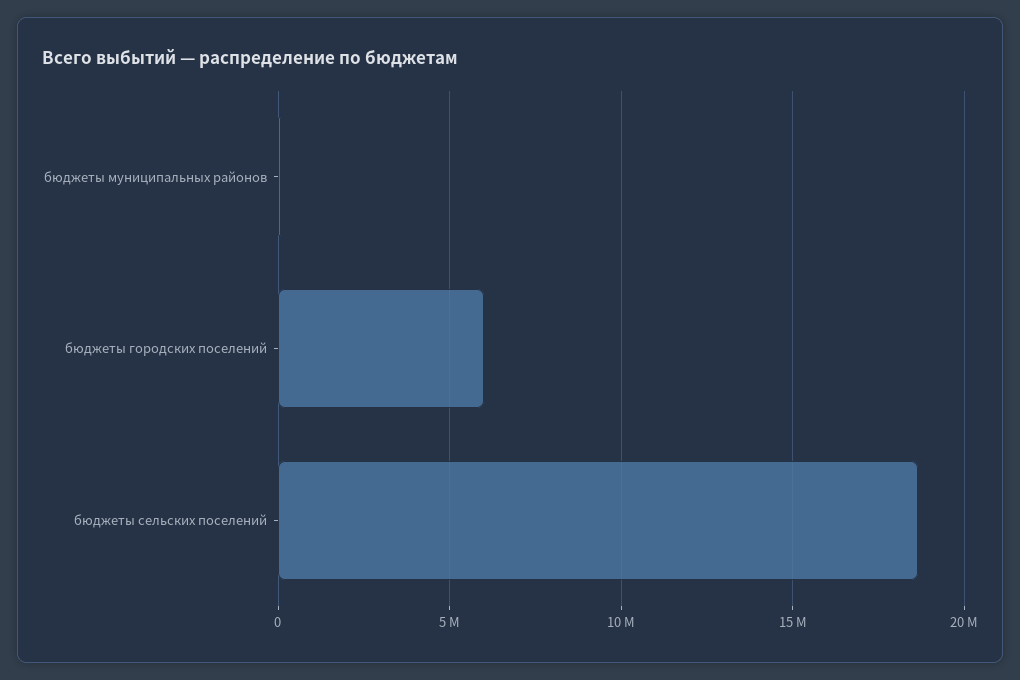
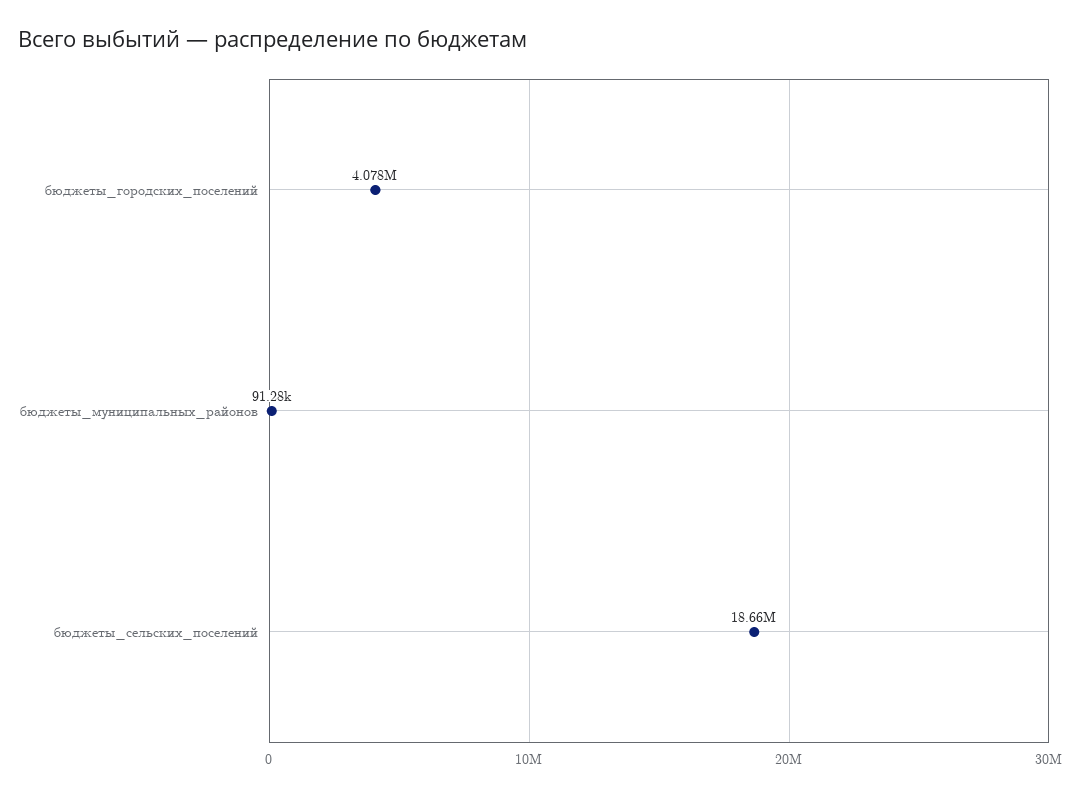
бюджеты городских поселений: 6000000 -> 4078000

